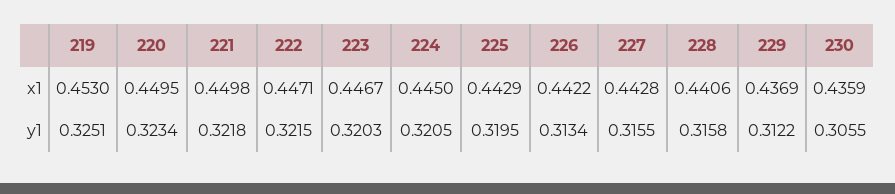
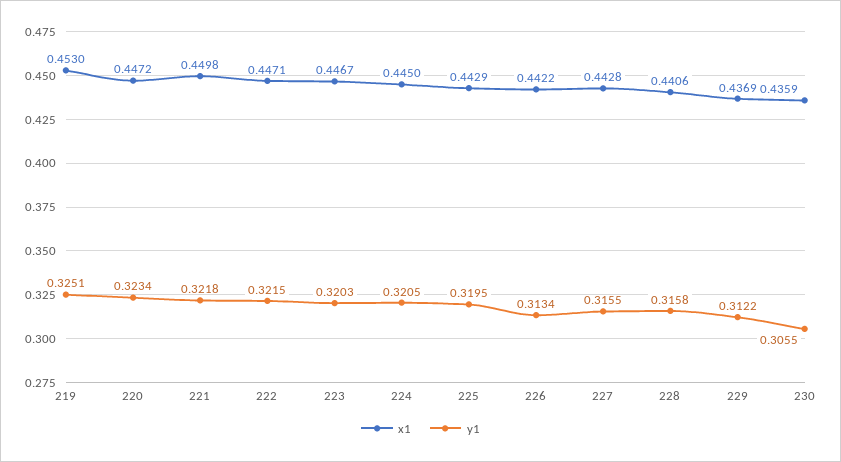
x1, 220: 0.4495 -> 0.4472

